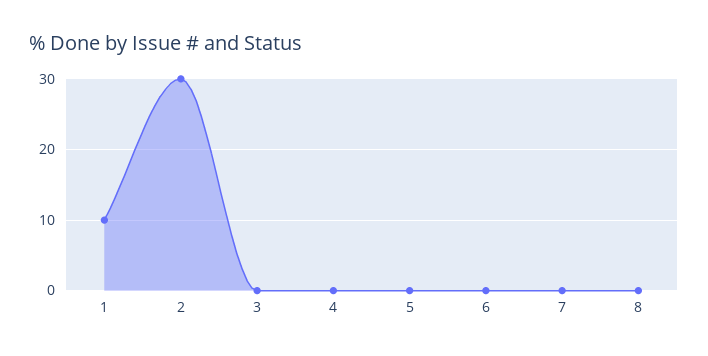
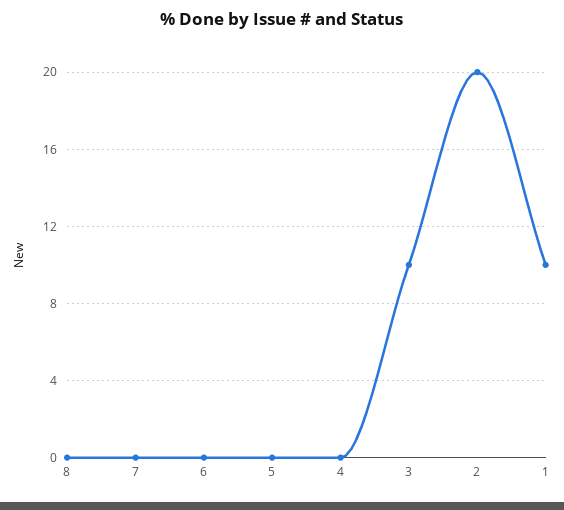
2: 30 -> 20
3: 0 -> 10

